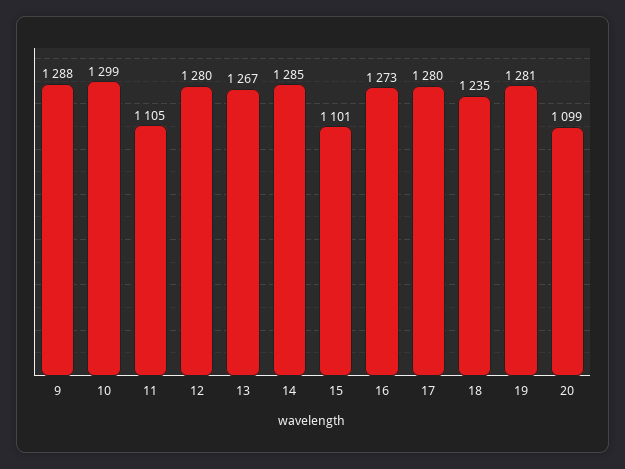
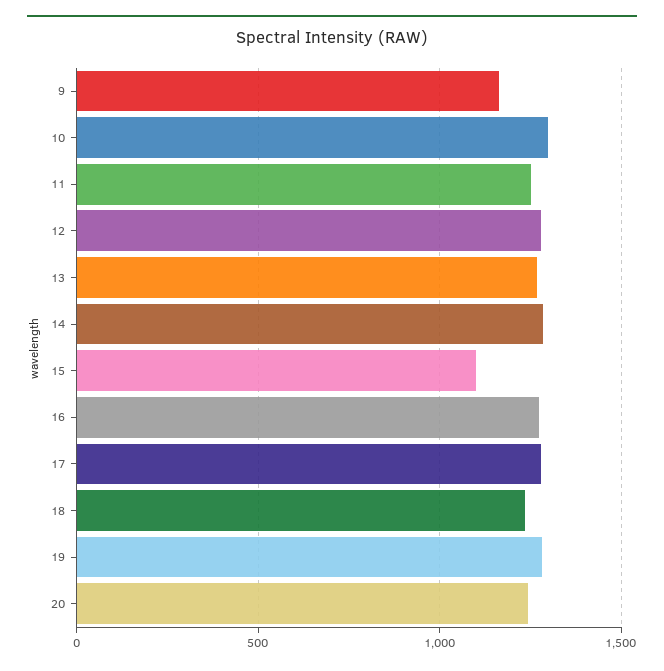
9: 1288 -> 1150
11: 1105 -> 1250
20: 1099 -> 1250

